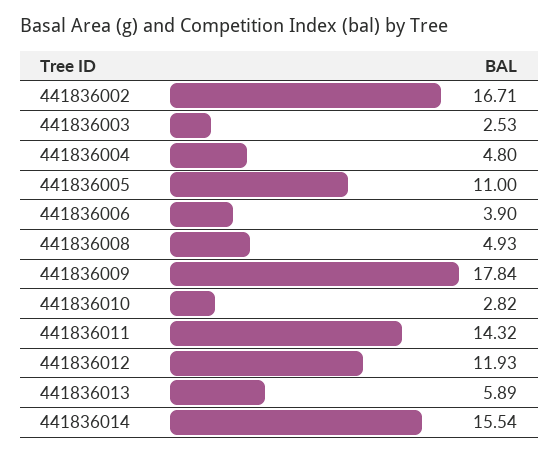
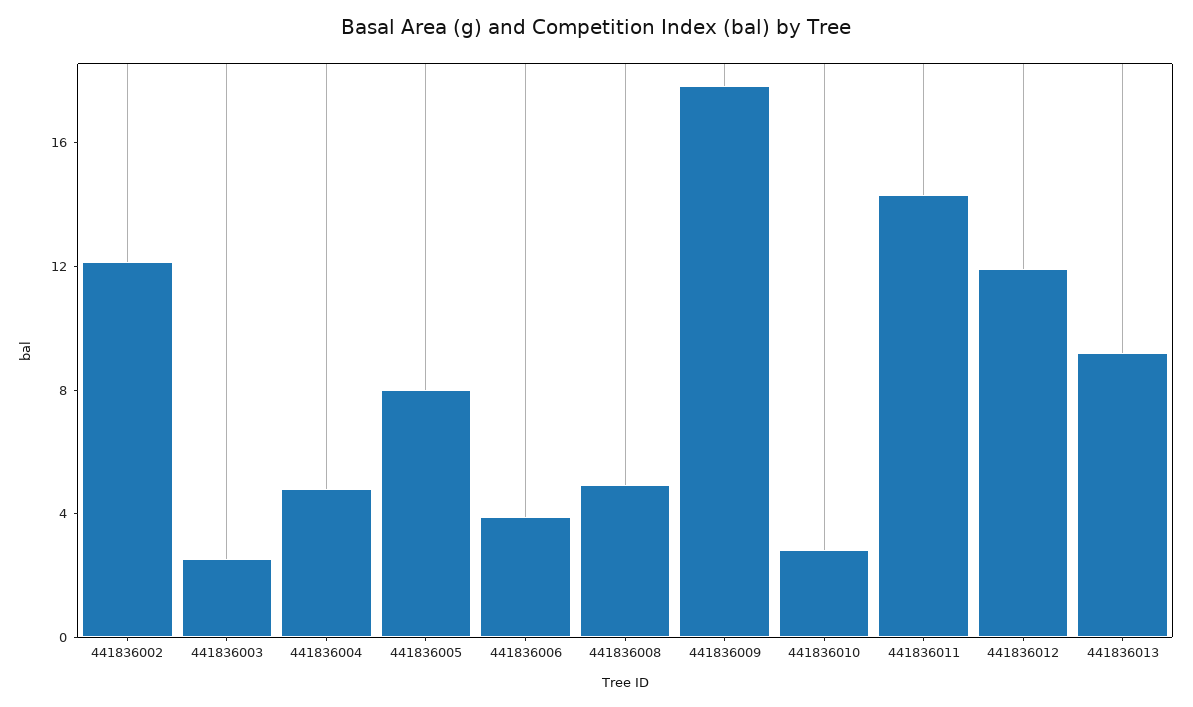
441836002: 16.71 -> 12
441836005: 11 -> 8
441836013: 5.89 -> 9
441836014: 15.54 -> none

